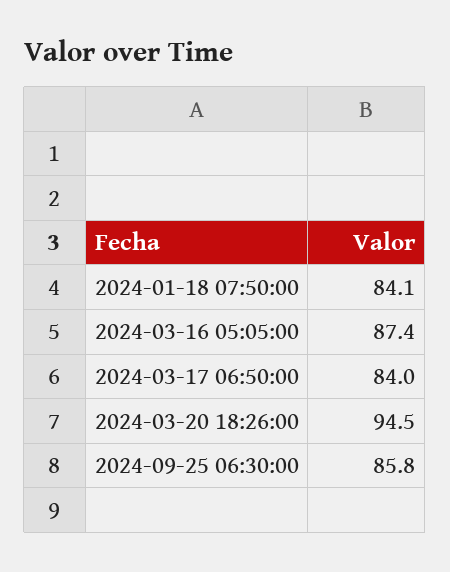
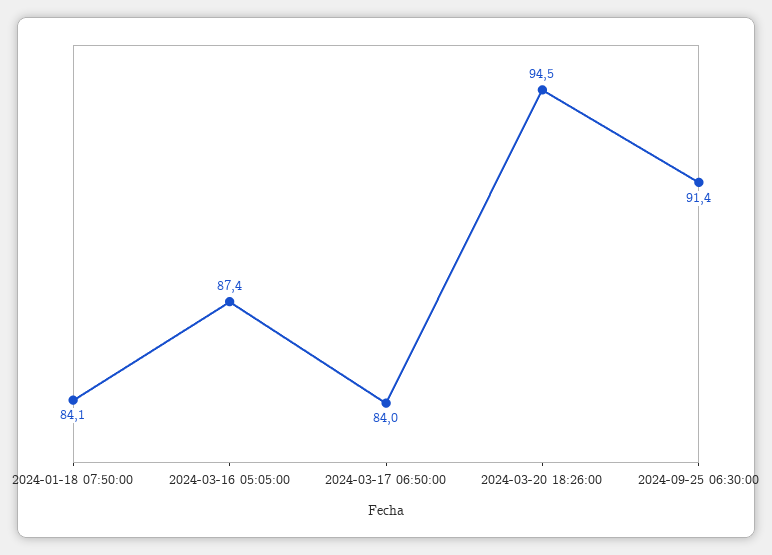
2024-09-25 06:30:00: 85.8 -> 91.4

